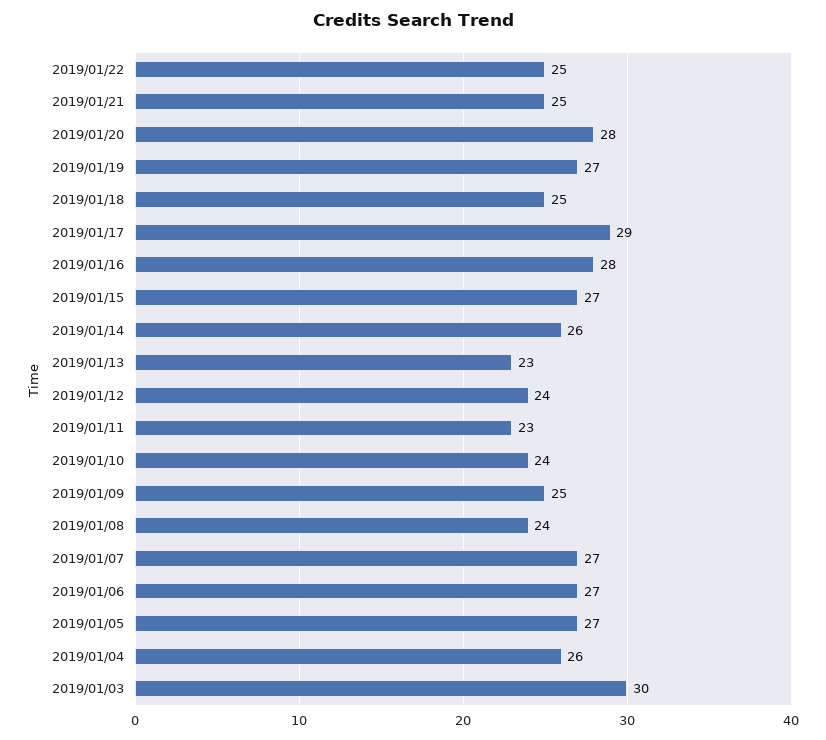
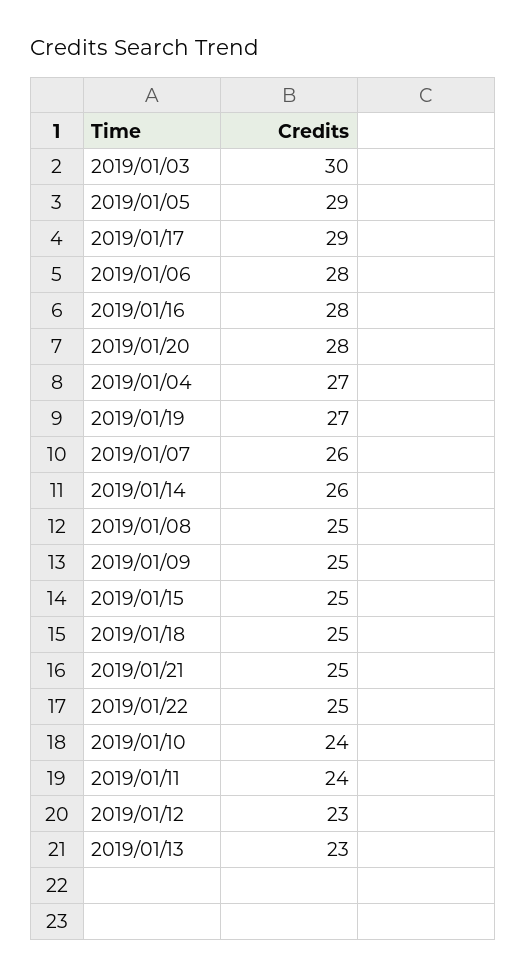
2019/01/15: 27 -> 25
2019/01/12: 24 -> 23
2019/01/11: 23 -> 24
2019/01/08: 24 -> 25
2019/01/07: 27 -> 26
2019/01/06: 27 -> 28
2019/01/05: 27 -> 29
2019/01/04: 26 -> 27

